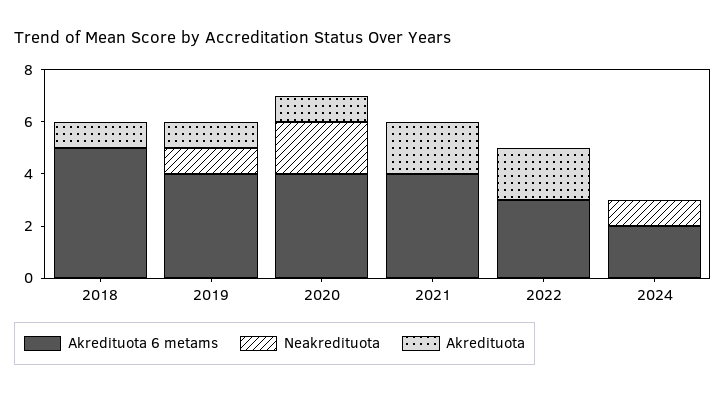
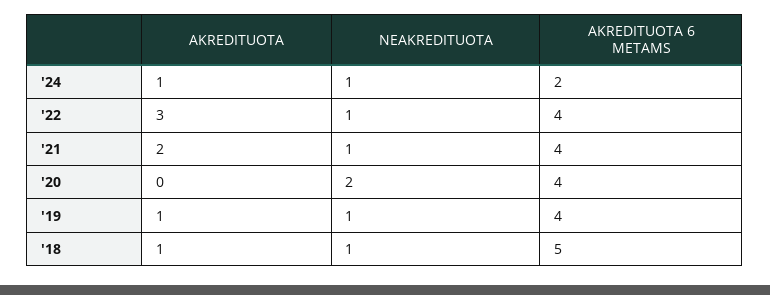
Neakredituota, 2018: 0 -> 1
Akredituota, 2020: 1 -> 0
Neakredituota, 2021: 0 -> 1
Akredituota 6 metams, 2022: 3 -> 4
Neakredituota, 2022: 0 -> 1
Akredituota, 2022: 2 -> 3
Akredituota, 2024: 0 -> 1

